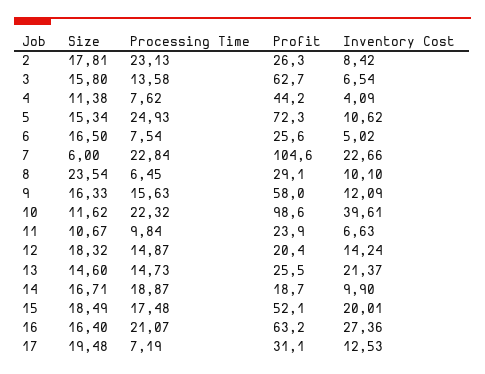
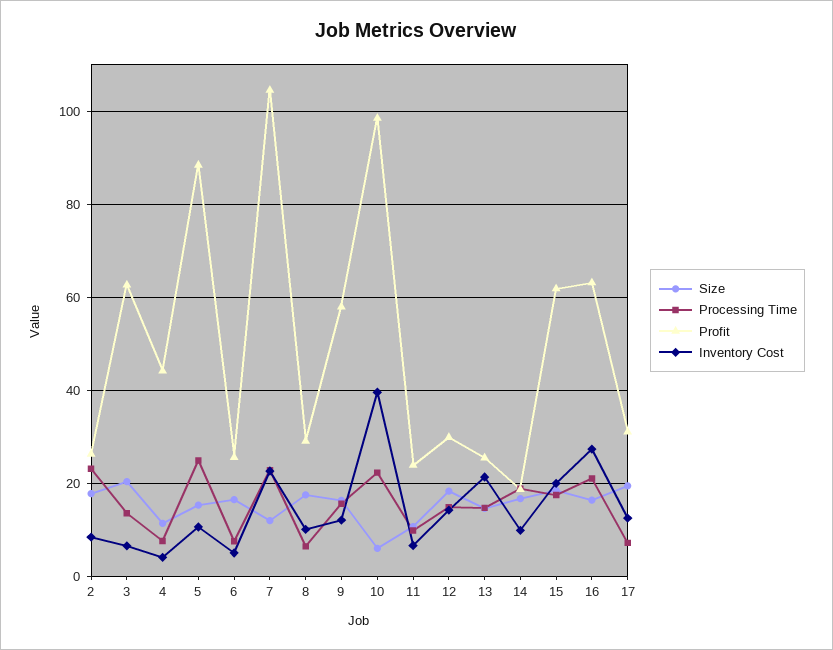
Size, 3: 15.8 -> 20
Profit, 5: 72.3 -> 88
Size, 7: 6 -> 12
Size, 8: 23.54 -> 18
Size, 10: 11.62 -> 6
Profit, 12: 20.4 -> 30
Profit, 15: 52.1 -> 62

